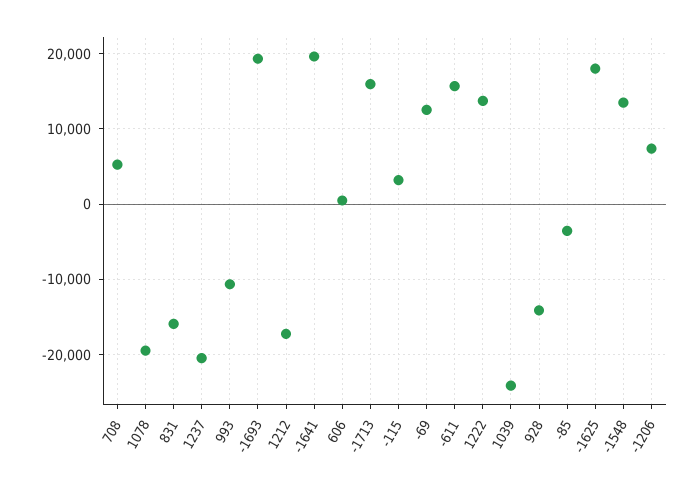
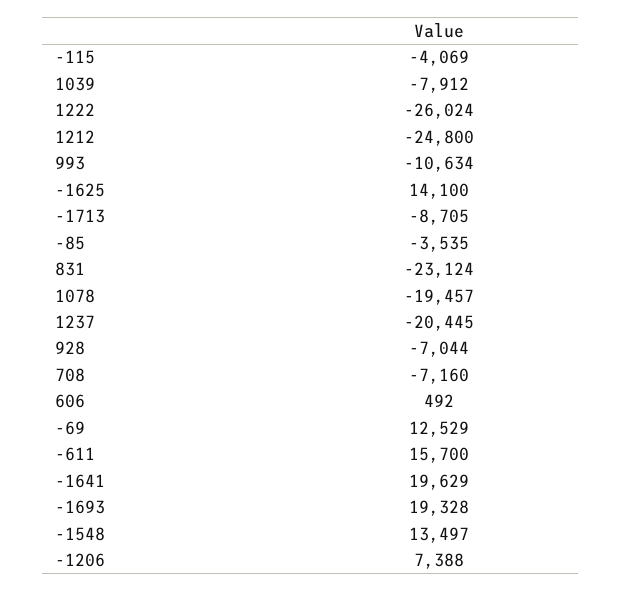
708: 5000 -> -7160
831: -16000 -> -23124
1212: -17000 -> -24800
-1713: 16000 -> -8705
-115: 3000 -> -4069
1222: 14000 -> -26024
1039: -24000 -> -7912
928: -14000 -> -7044
-1625: 18000 -> 14100

